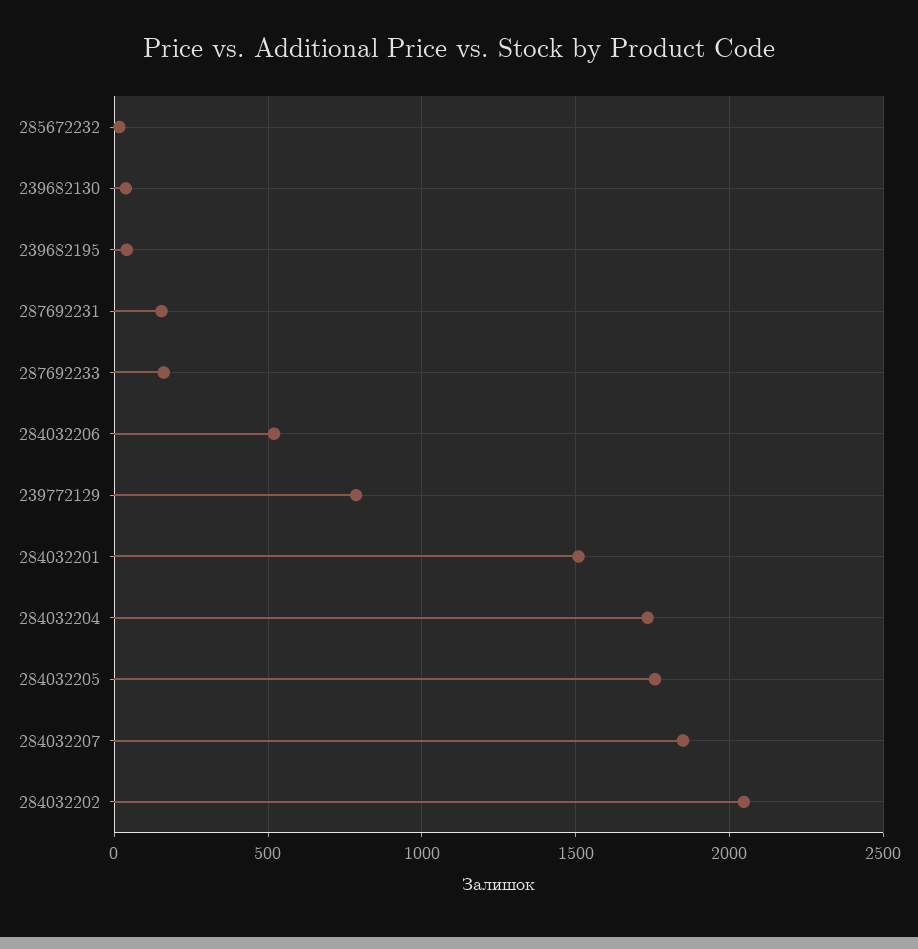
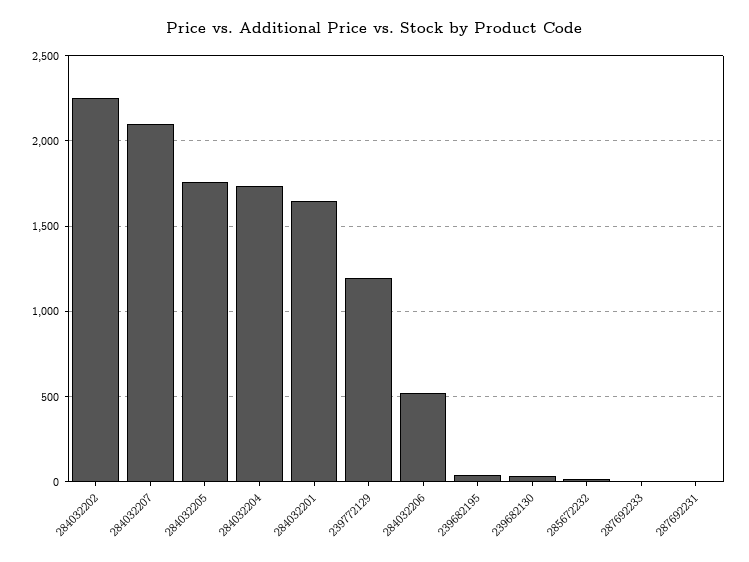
287692231: 150 -> 0
287692233: 150 -> 0
239772129: 800 -> 1200
284032201: 1500 -> 1650
284032207: 1850 -> 2100
284032202: 2050 -> 2250

